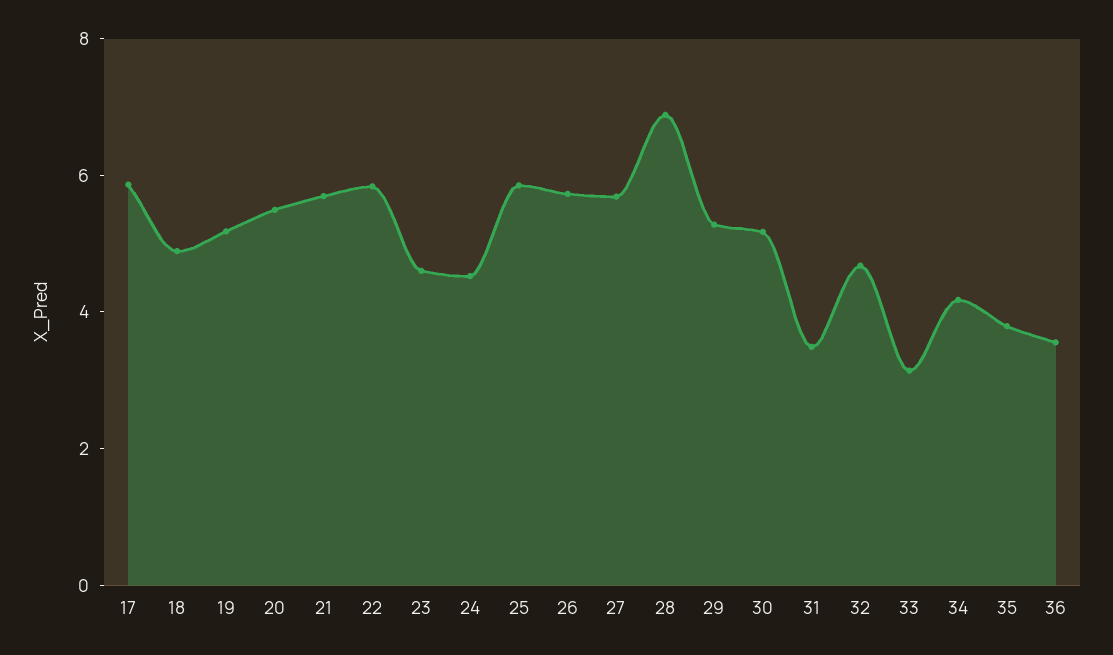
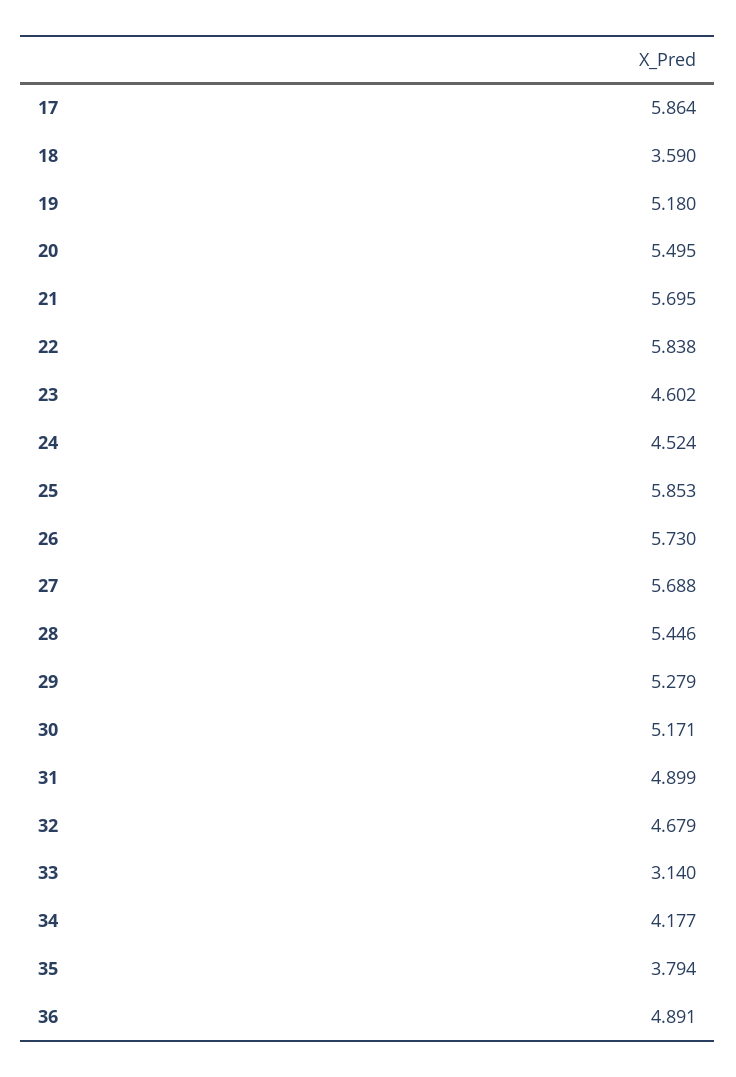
18: 5 -> 3.59
28: 7 -> 5.446
31: 3.5 -> 4.899
36: 3.5 -> 4.891

